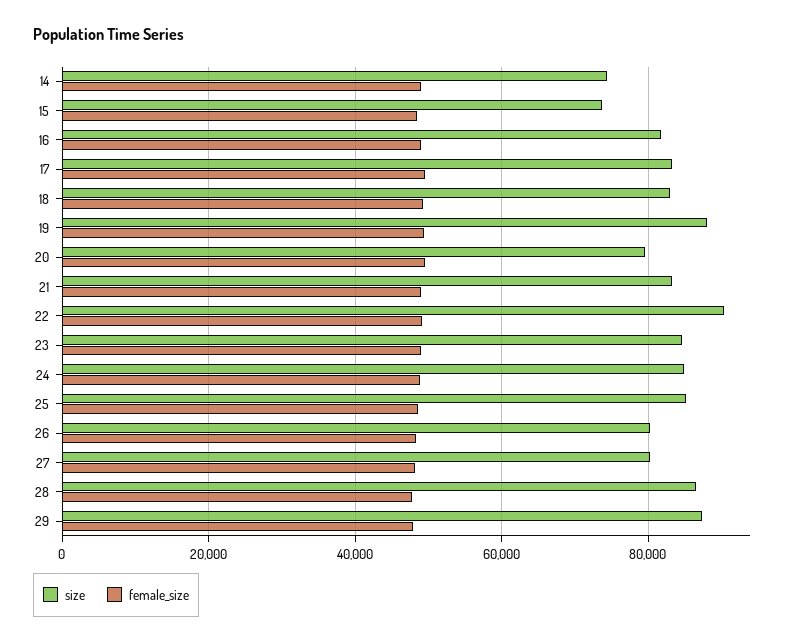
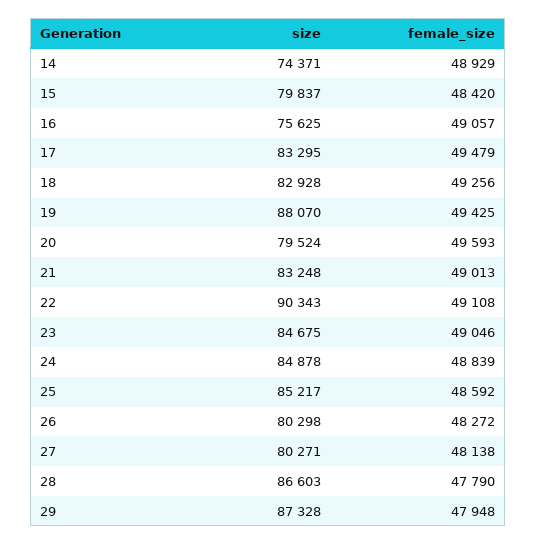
size, 15: 74000 -> 79837
size, 16: 82000 -> 75625

